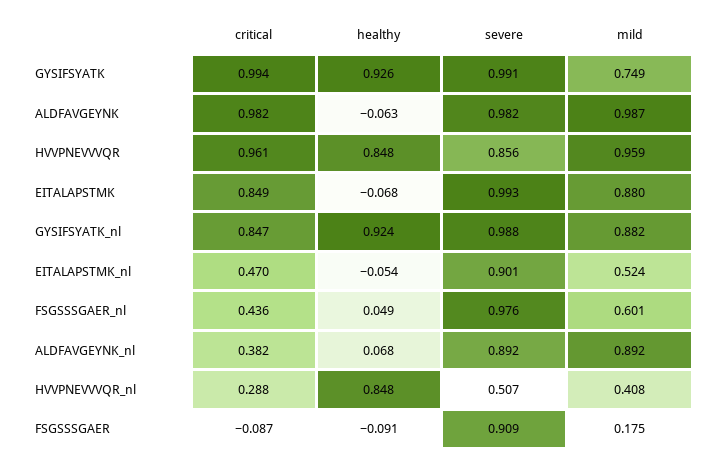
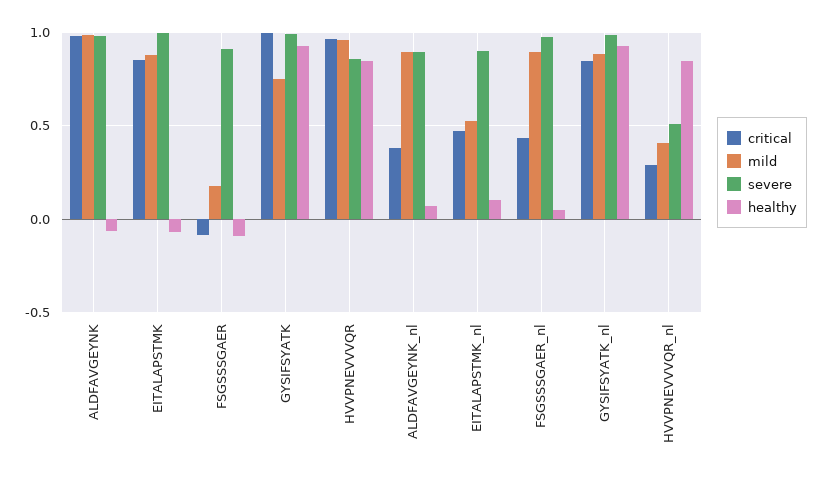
healthy, EITALAPSTMK_nl: -0.054 -> 0.1
mild, FSGSSSGAER_nl: 0.601 -> 0.9

